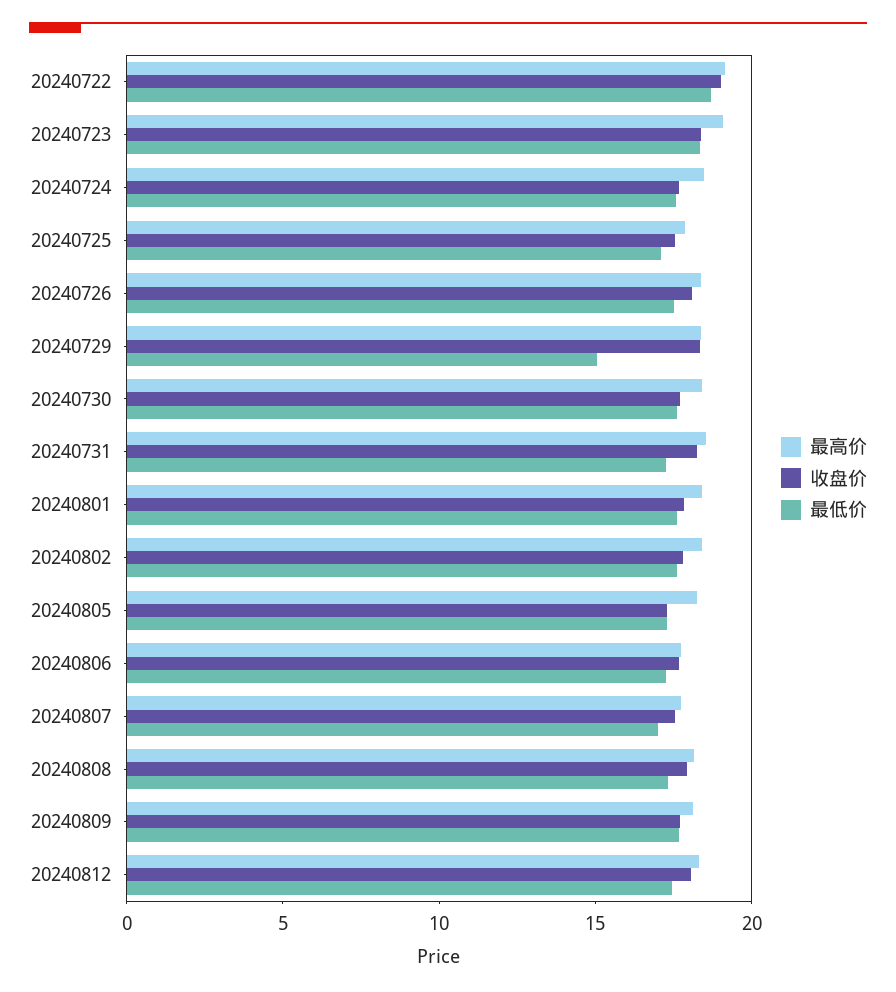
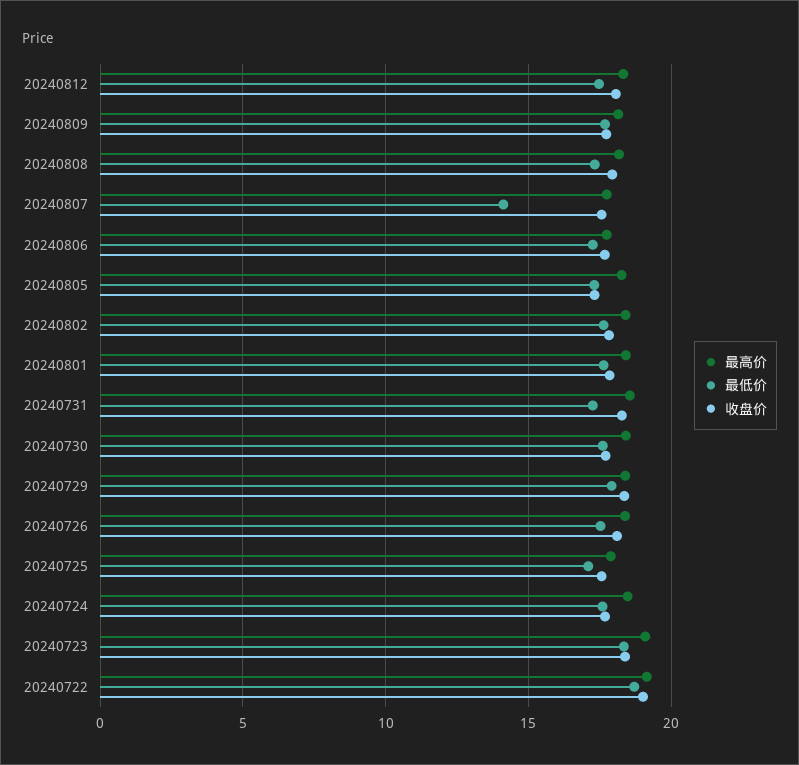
最低价, 20240729: 15 -> 18
最低价, 20240807: 17 -> 14

